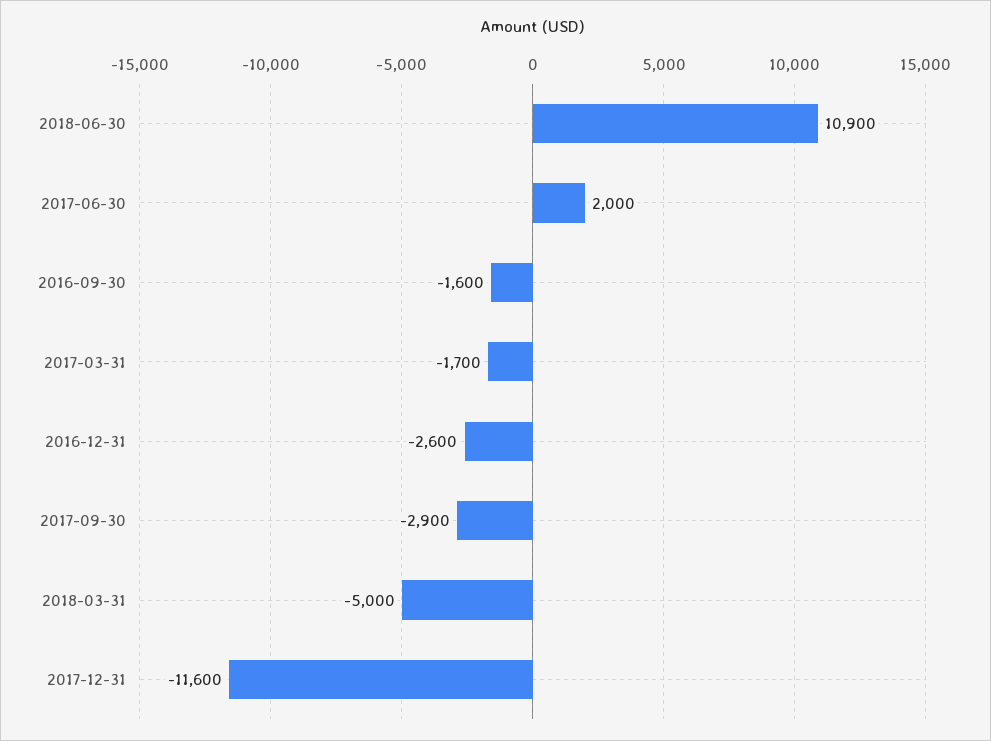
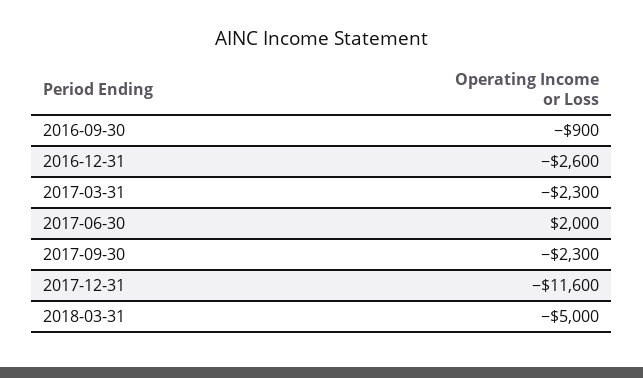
2018-06-30: 10900 -> none
2016-09-30: -1600 -> -900
2017-03-31: -1700 -> -2300
2017-09-30: -2900 -> -2300

